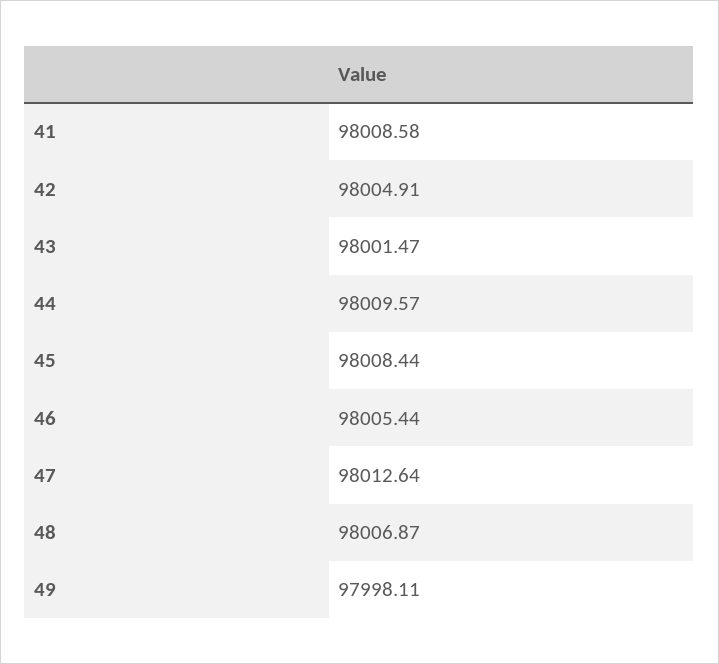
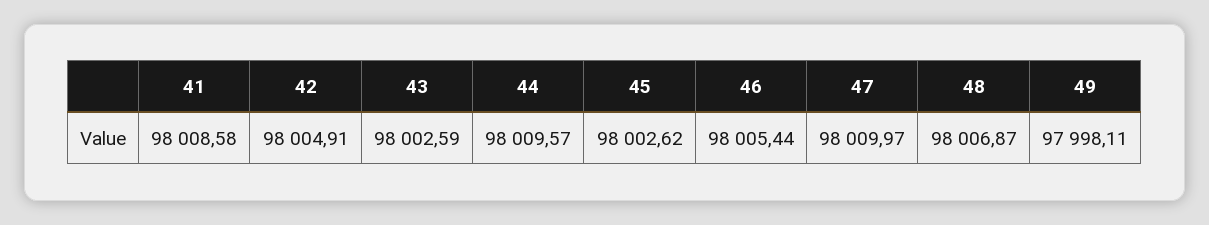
43: 98001.47 -> 98002.59
45: 98008.44 -> 98002.62
47: 98012.64 -> 98009.97

